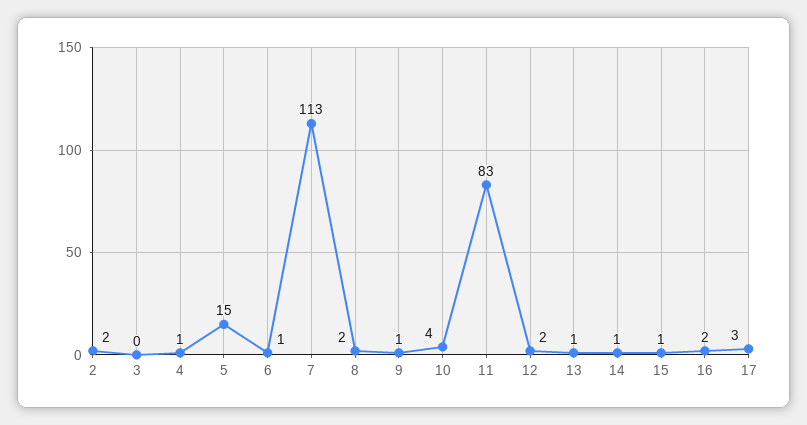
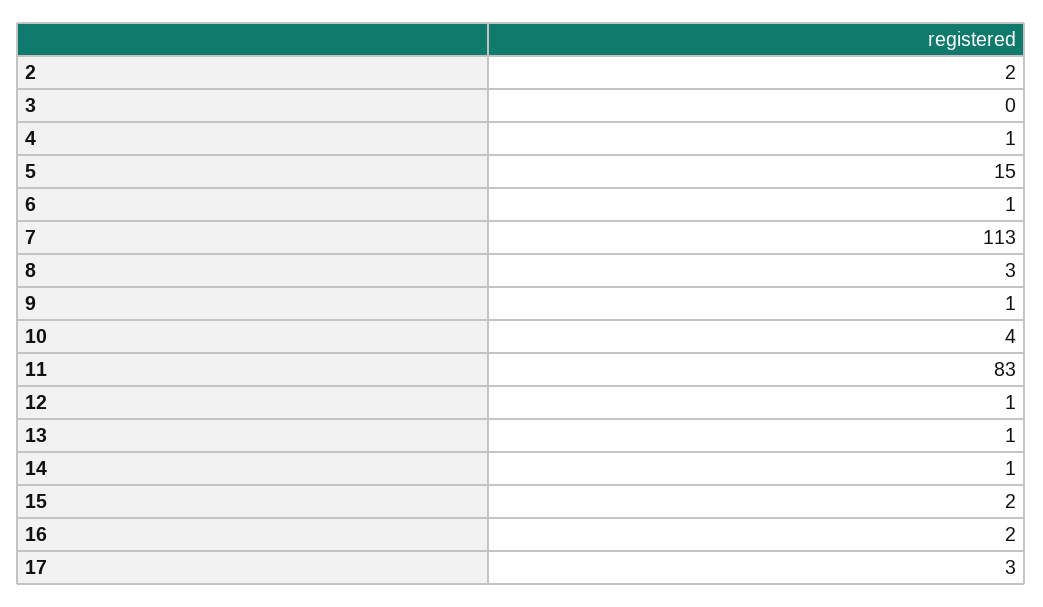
8: 2 -> 3
12: 2 -> 1
15: 1 -> 2

